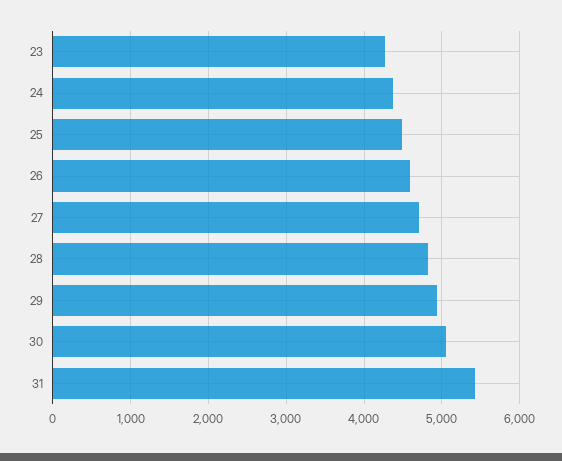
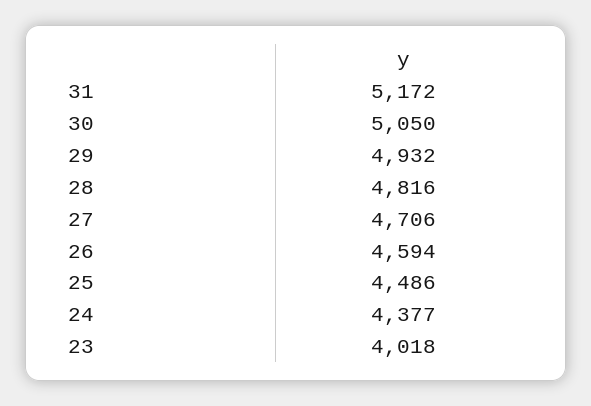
23: 4300 -> 4018
31: 5400 -> 5172

